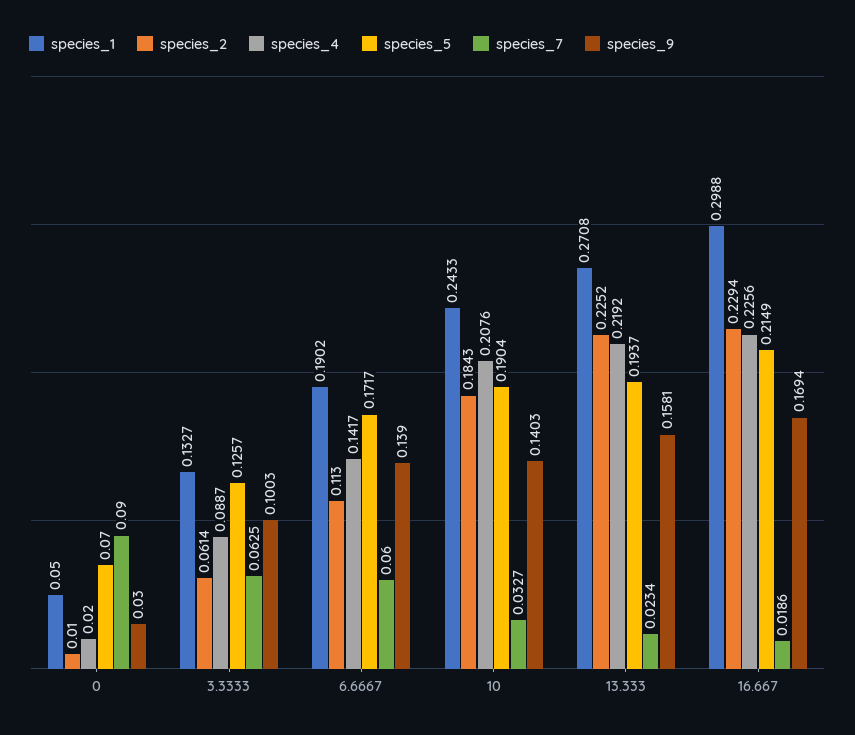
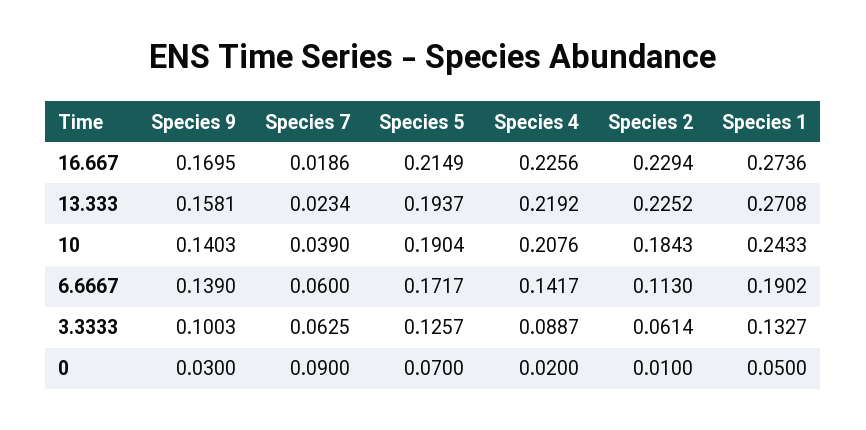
species_7, 10: 0.0327 -> 0.039
species_1, 16.667: 0.2988 -> 0.2736
species_9, 16.667: 0.1694 -> 0.1695

